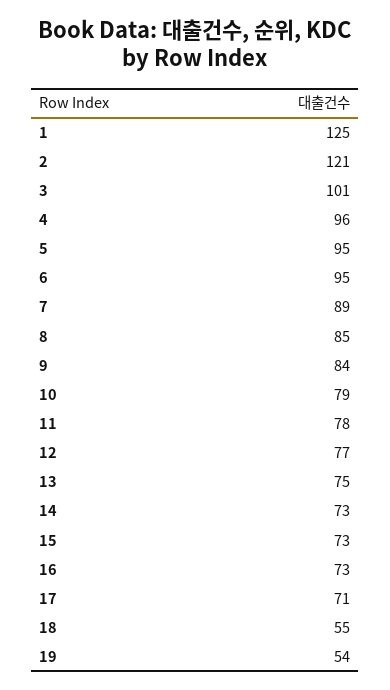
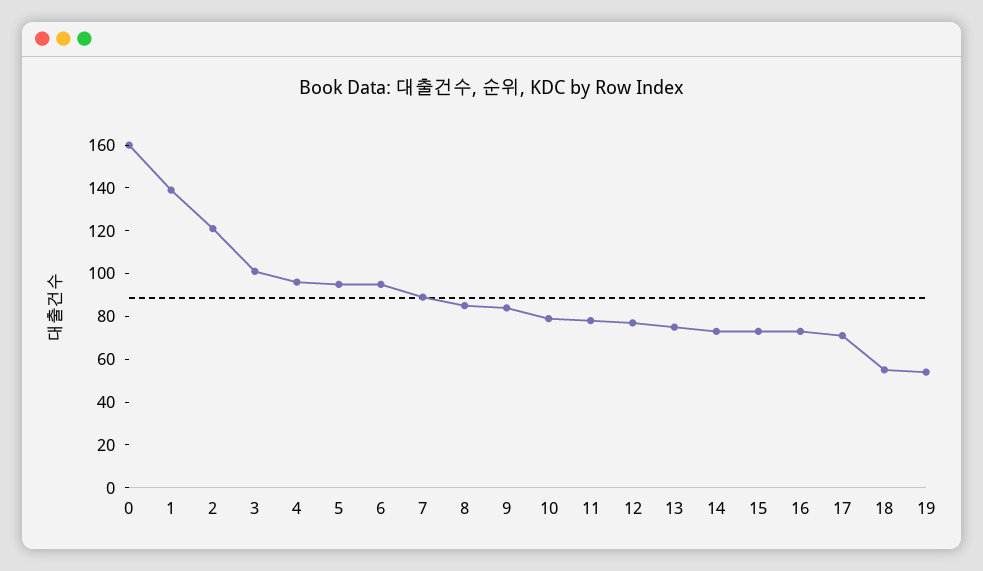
1: 125 -> 140
0: none -> 160

